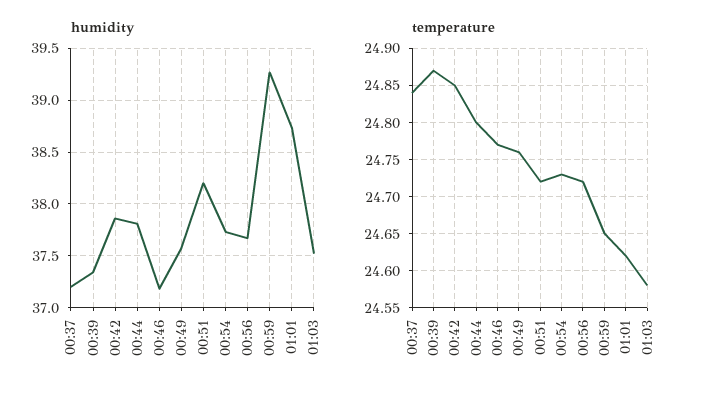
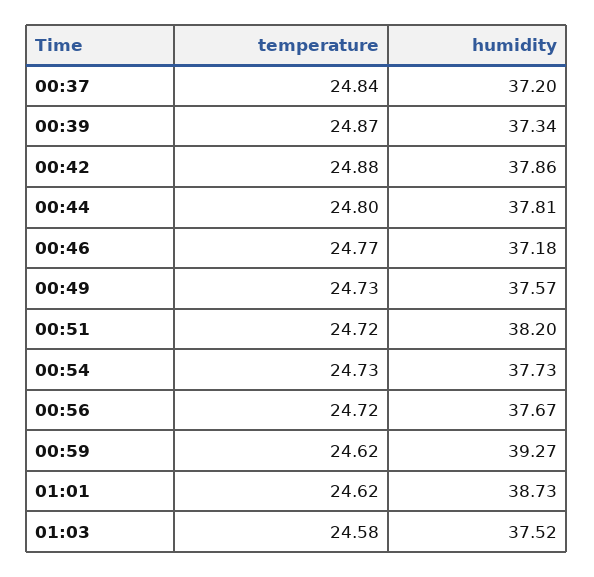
temperature, 00:42: 24.85 -> 24.88
temperature, 00:49: 24.76 -> 24.73
temperature, 00:59: 24.65 -> 24.62

